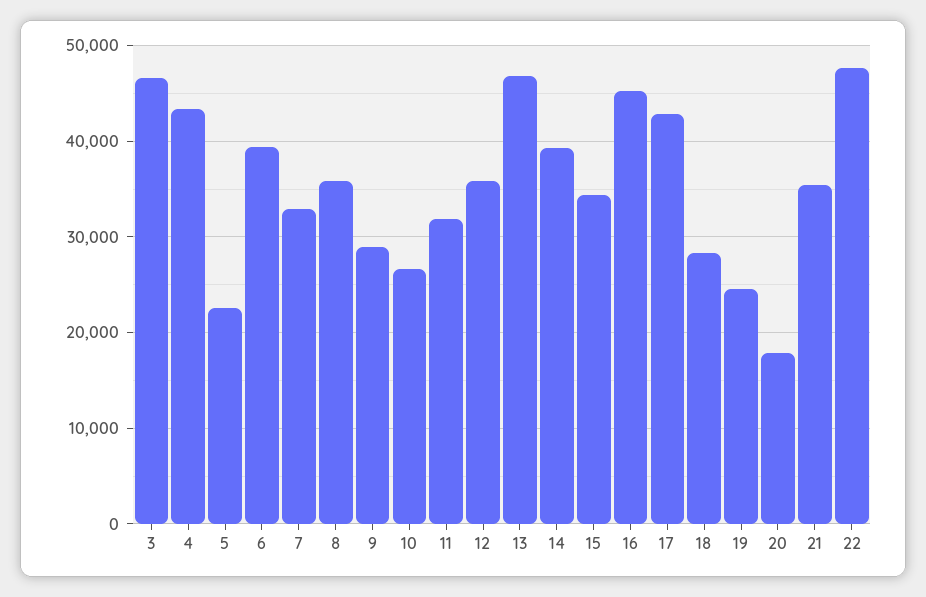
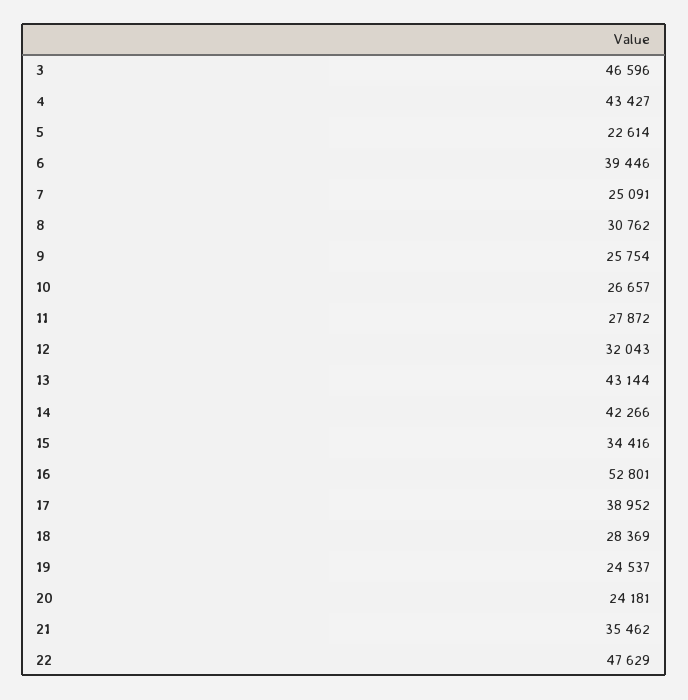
7: 33000 -> 25091
8: 36000 -> 30762
9: 29000 -> 25754
11: 32000 -> 27872
12: 36000 -> 32043
13: 47000 -> 43144
14: 39000 -> 42266
16: 45000 -> 52801
17: 43000 -> 38952
20: 18000 -> 24181

